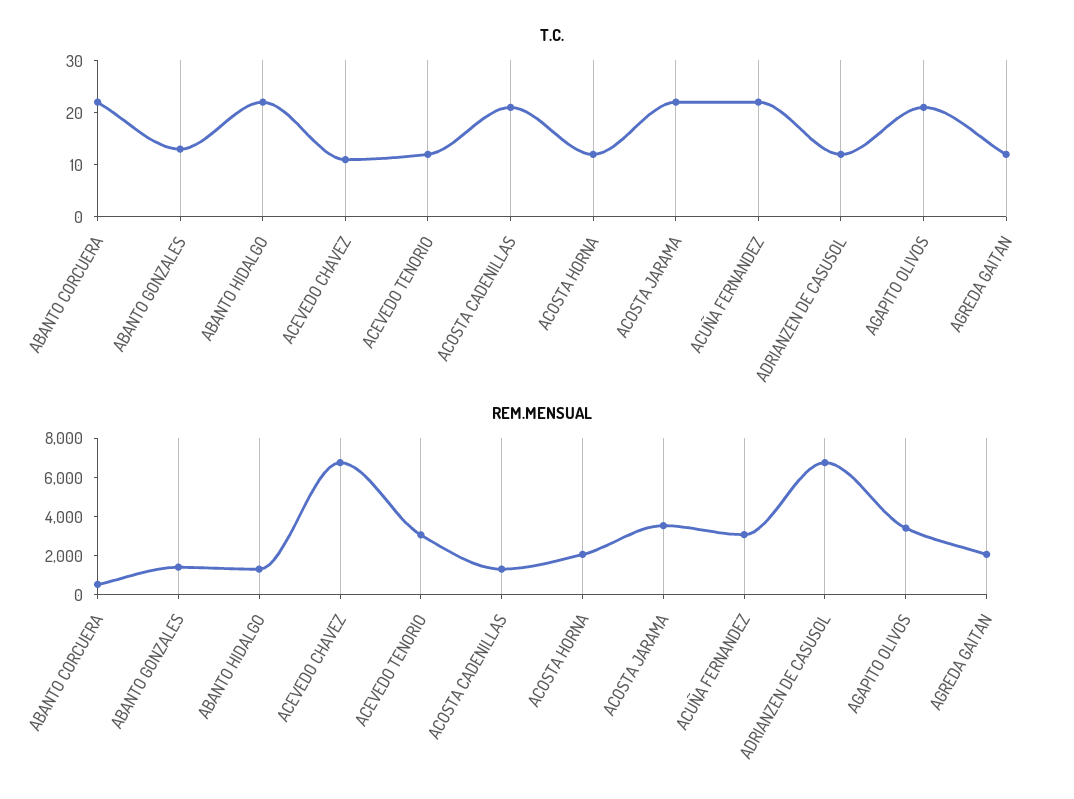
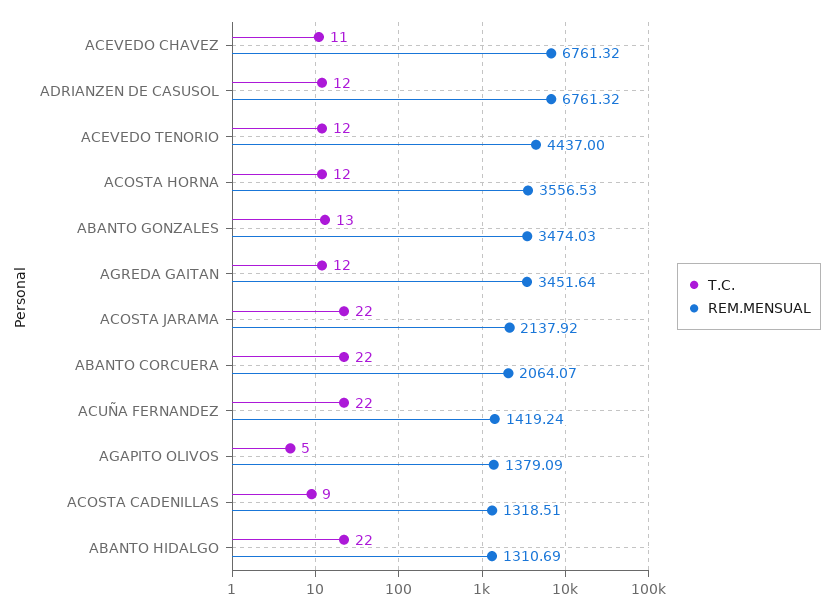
T.C., ACOSTA CADENILLAS: 20 -> 9
T.C., AGAPITO OLIVOS: 20 -> 5
REM.MENSUAL, ABANTO CORCUERA: 500 -> 2064.07
REM.MENSUAL, ABANTO GONZALES: 1500 -> 3474.03
REM.MENSUAL, ACEVEDO TENORIO: 3000 -> 4437
REM.MENSUAL, ACOSTA HORNA: 2000 -> 3556.53
REM.MENSUAL, ACOSTA JARAMA: 3500 -> 2137.92
REM.MENSUAL, ACUÑA FERNANDEZ: 3000 -> 1419.24
REM.MENSUAL, AGAPITO OLIVOS: 3500 -> 1379.09
REM.MENSUAL, AGREDA GAITAN: 2000 -> 3451.64

